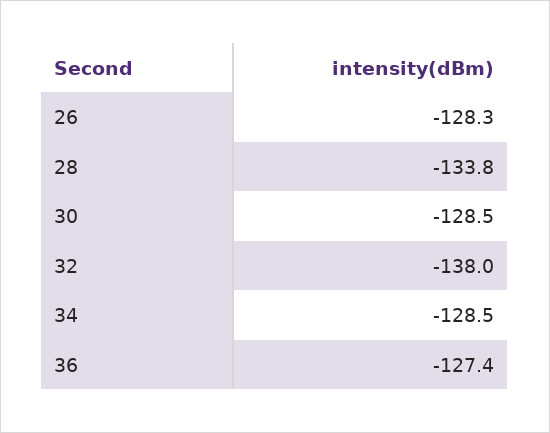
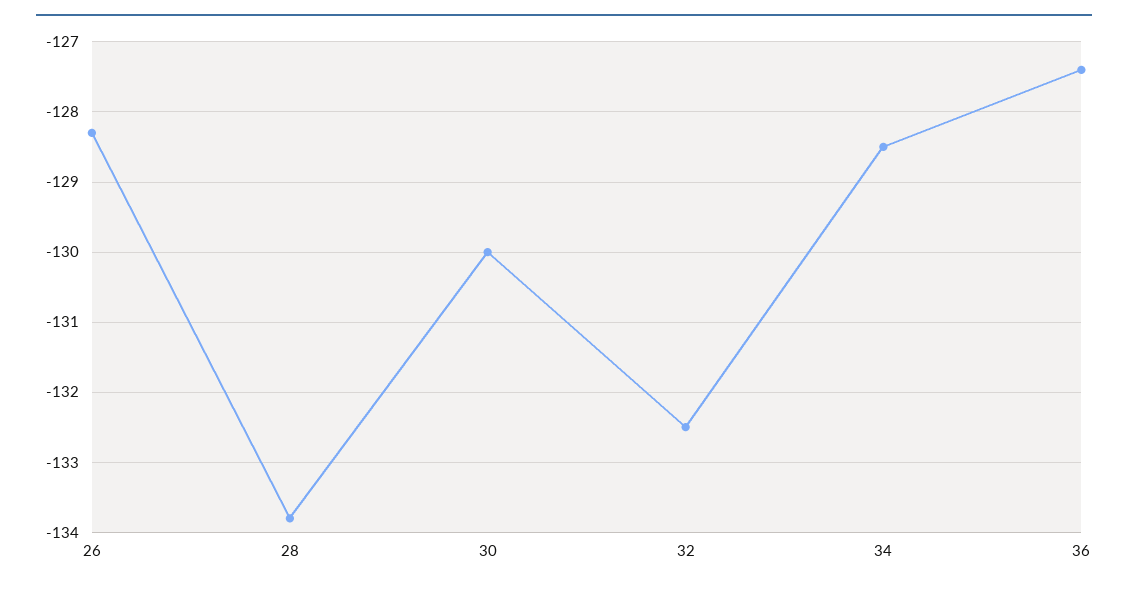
30: -128.5 -> -130
32: -138 -> -132.5

